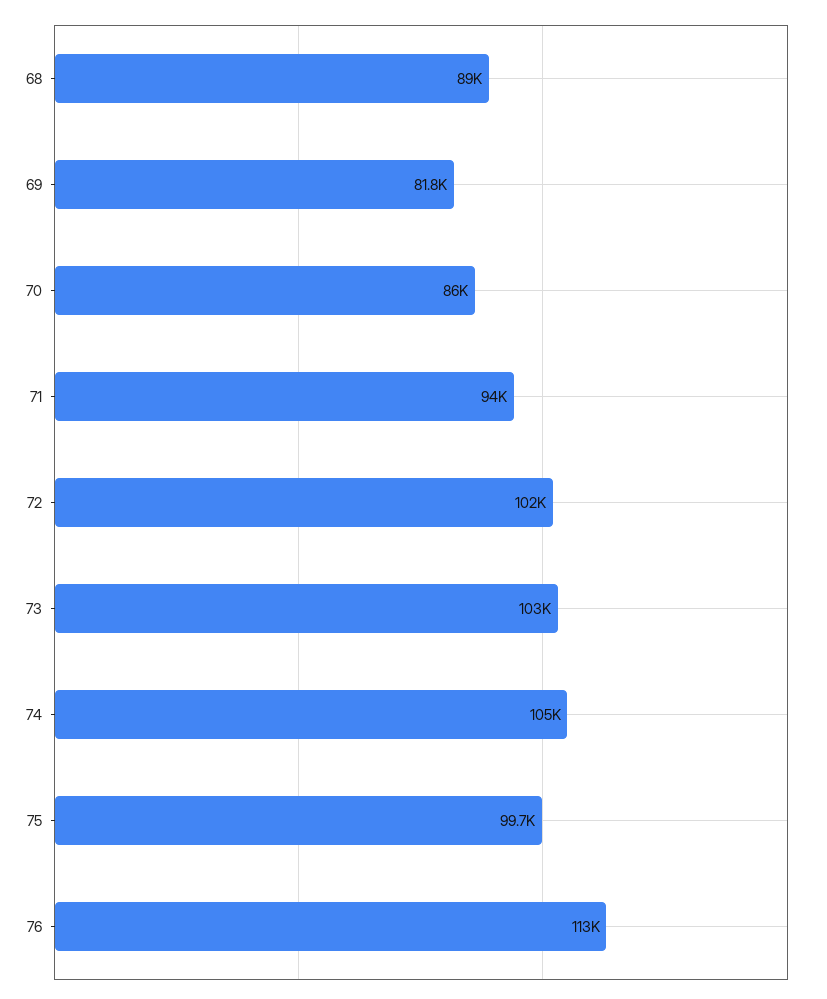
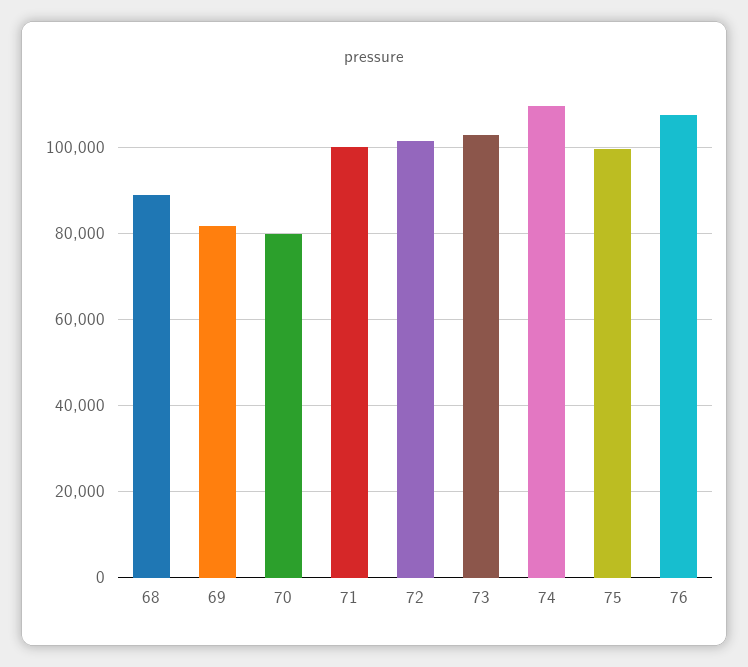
70: 86000 -> 80000
71: 94000 -> 100000
74: 105000 -> 110000
76: 113000 -> 108000

